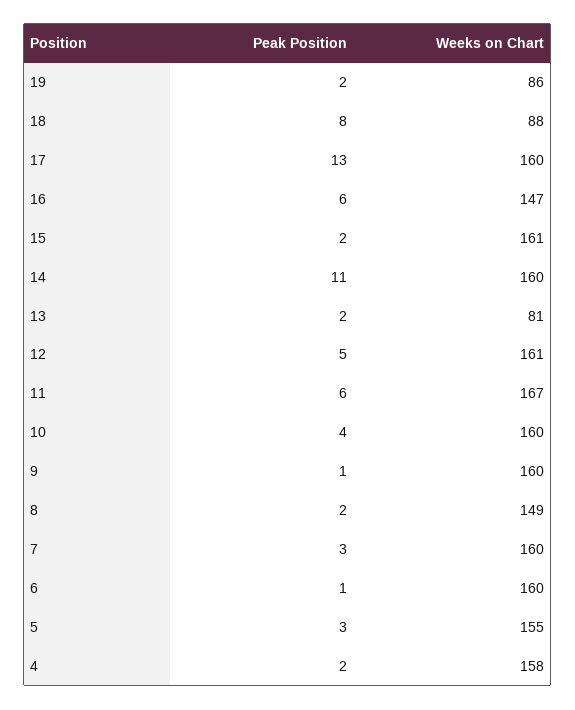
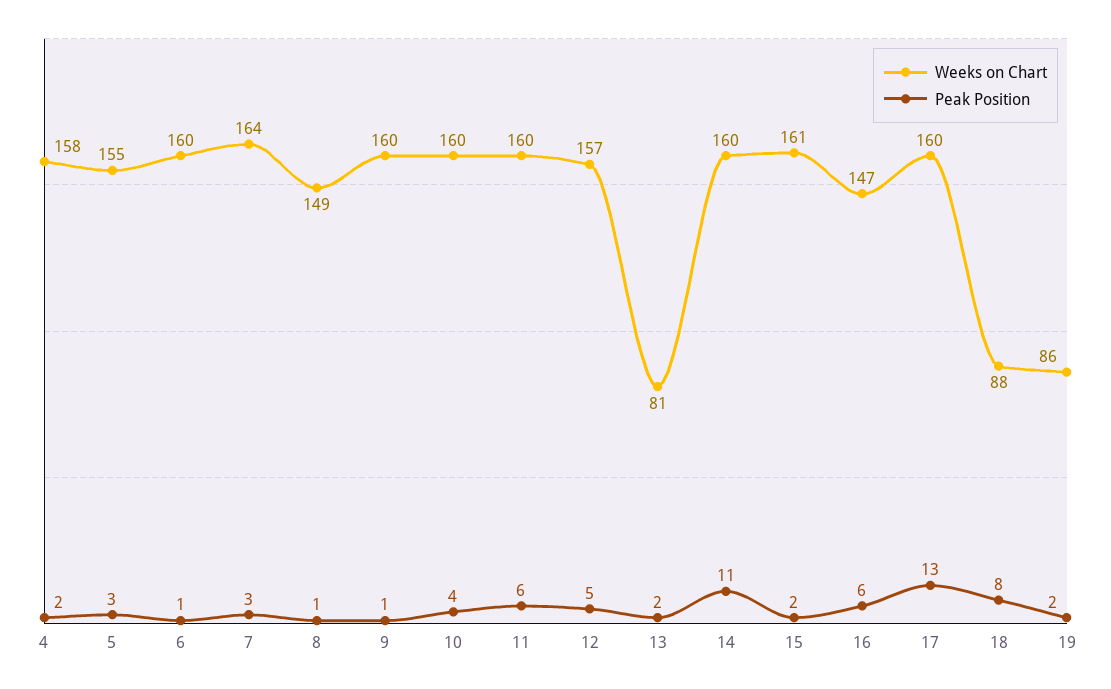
Weeks on Chart, 12: 161 -> 157
Weeks on Chart, 11: 167 -> 160
Peak Position, 8: 2 -> 1
Weeks on Chart, 7: 160 -> 164

